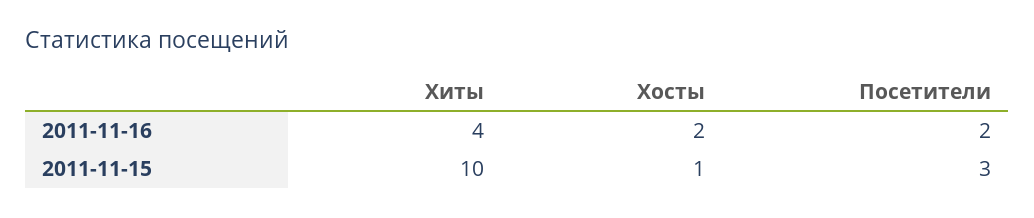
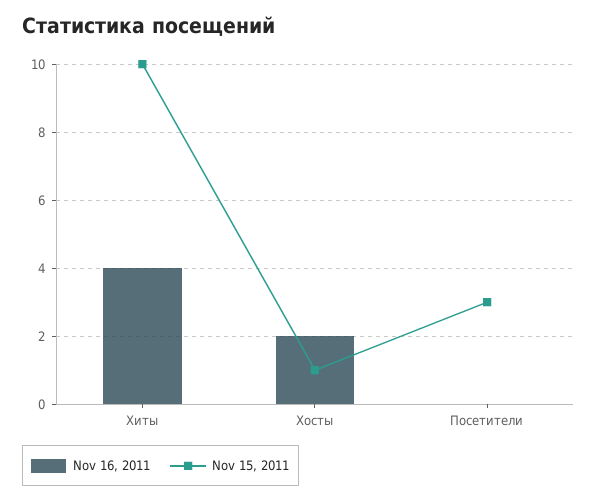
2011-11-16, Посетители: 2 -> 0

